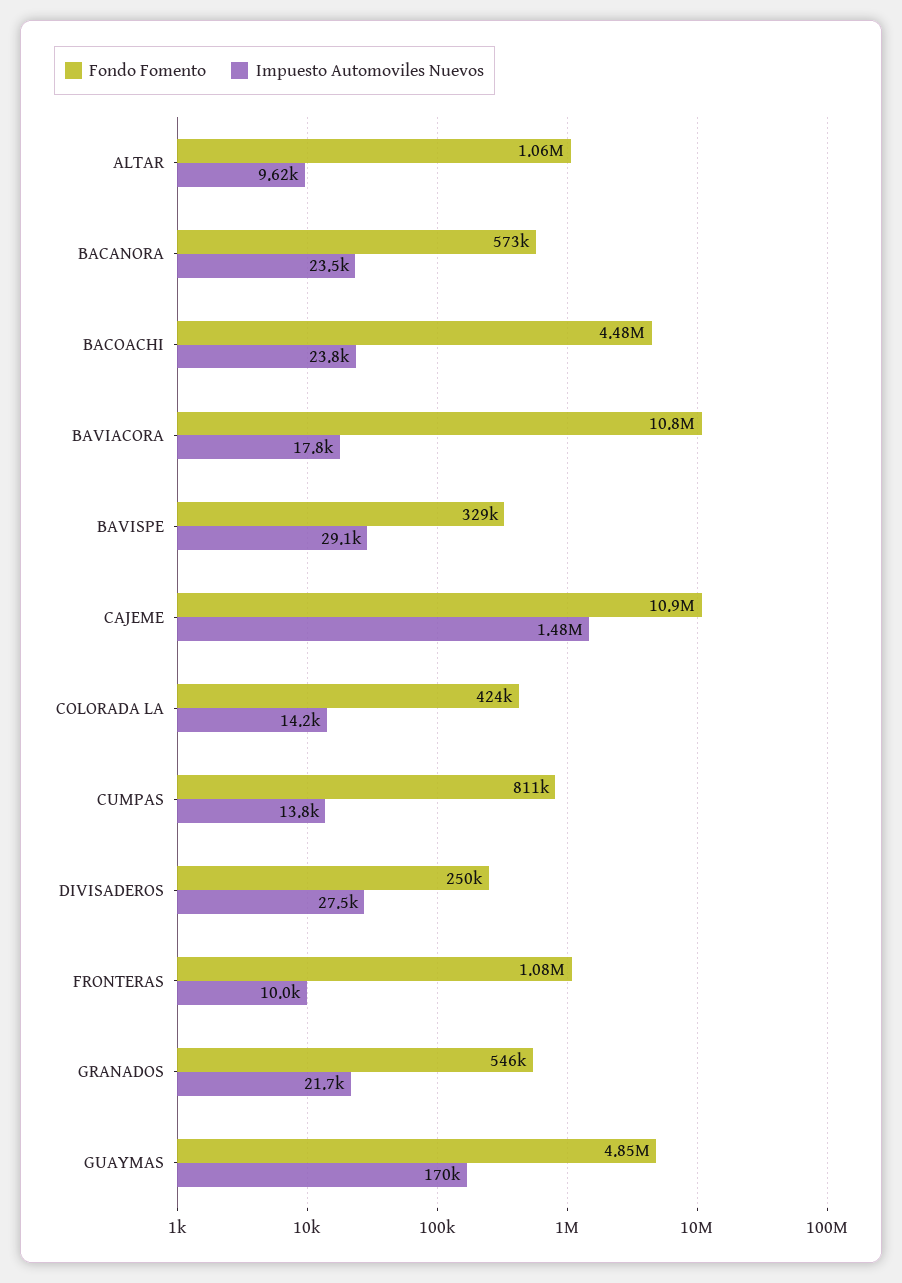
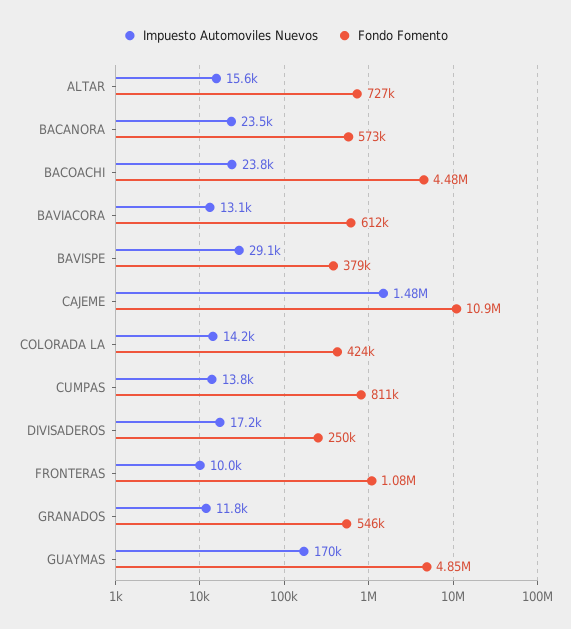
Fondo Fomento, ALTAR: 1060000 -> 727000
Impuesto Automoviles Nuevos, ALTAR: 9620 -> 15600
Fondo Fomento, BAVIACORA: 10800000 -> 612000
Impuesto Automoviles Nuevos, BAVIACORA: 17800 -> 13100
Fondo Fomento, BAVISPE: 329000 -> 379000
Impuesto Automoviles Nuevos, DIVISADEROS: 27500 -> 17200
Impuesto Automoviles Nuevos, GRANADOS: 21700 -> 11800

